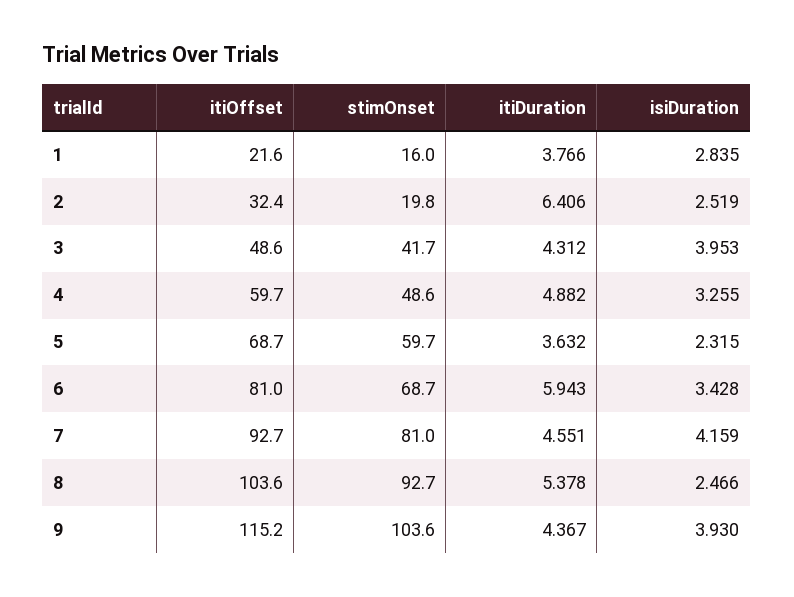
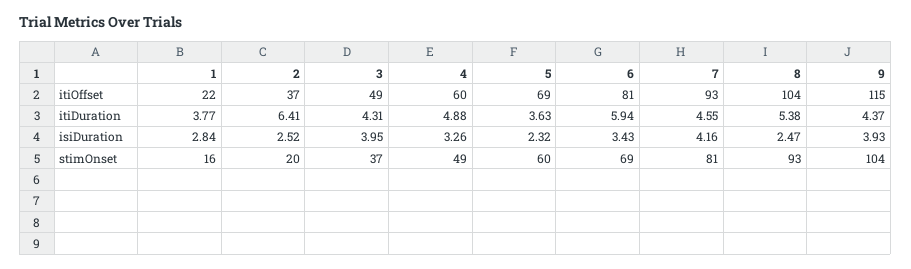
itiOffset, 2: 32.4 -> 37
stimOnset, 3: 41.7 -> 37

